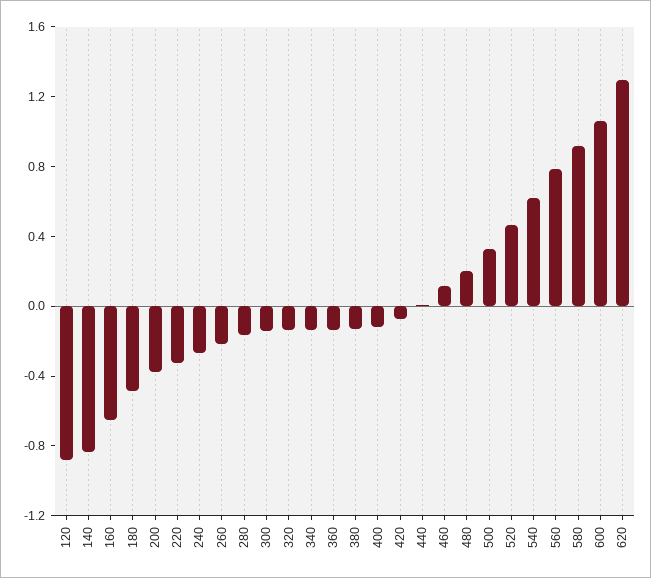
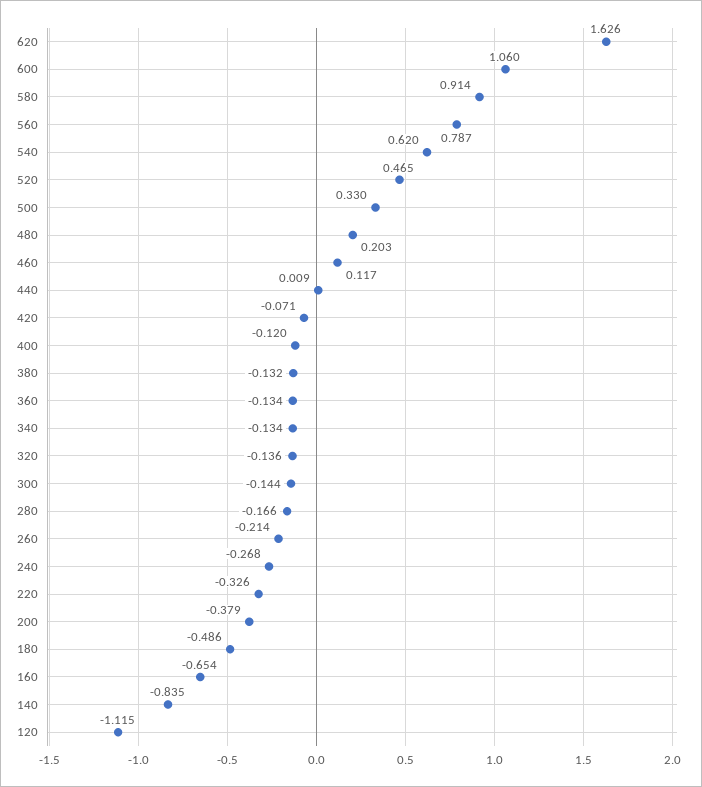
120: -0.9 -> -1.115
620: 1.3 -> 1.626

